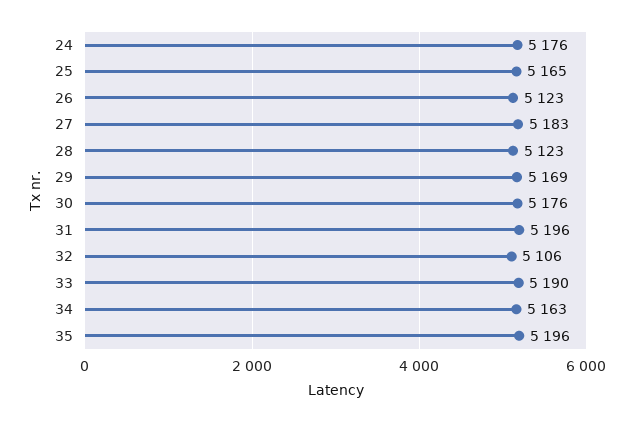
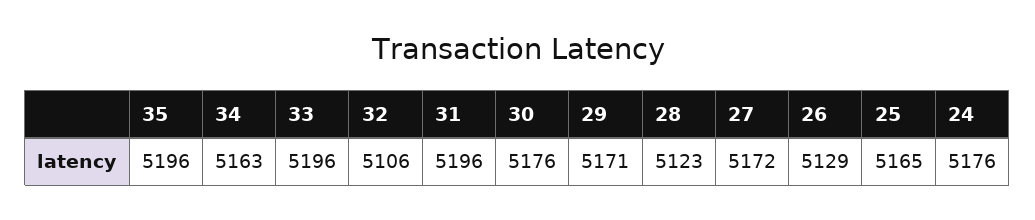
26: 5123 -> 5129
27: 5183 -> 5172
29: 5169 -> 5171
33: 5190 -> 5196

